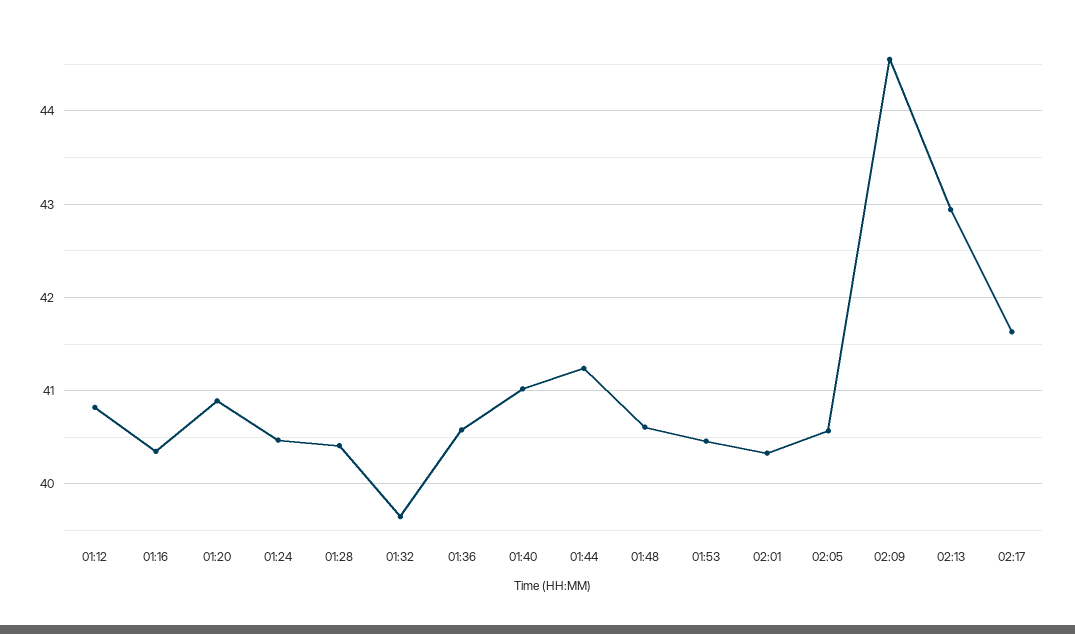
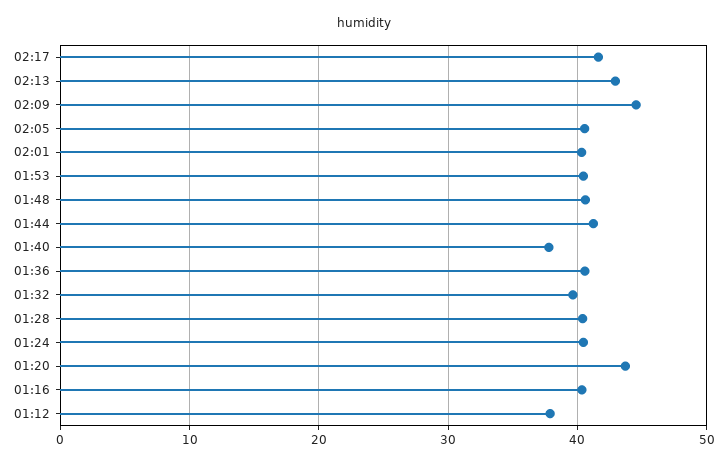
01:12: 40.8 -> 38
01:20: 40.9 -> 44
01:40: 41 -> 38

